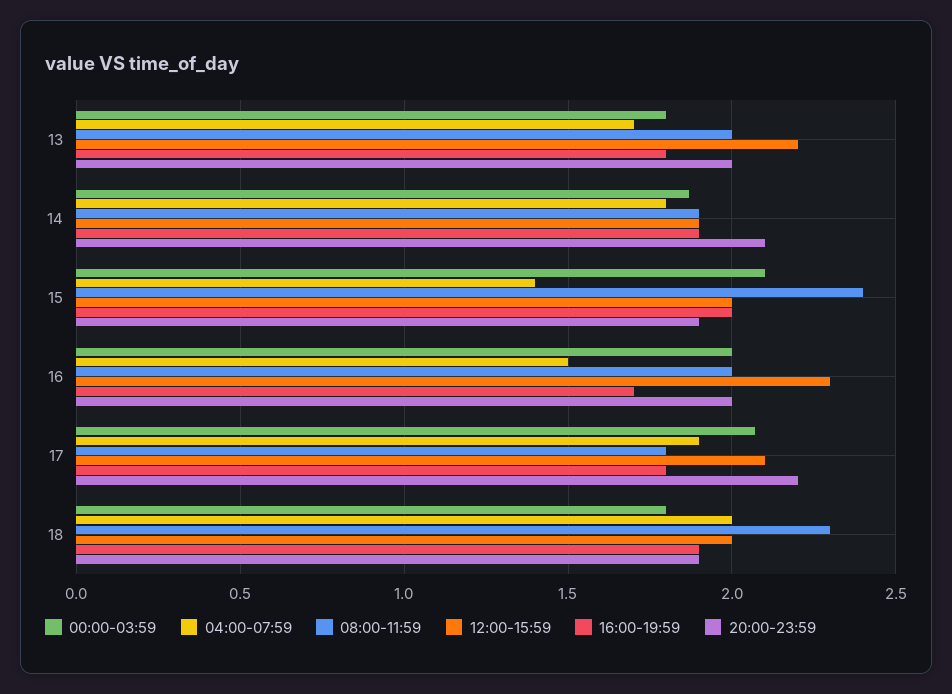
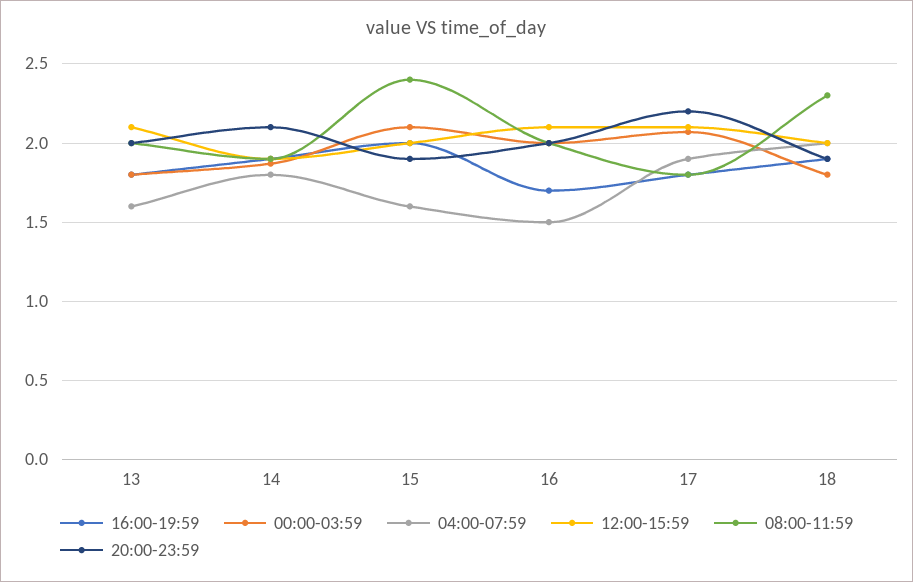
04:00-07:59, 13: 1.7 -> 1.6
12:00-15:59, 13: 2.2 -> 2.1
04:00-07:59, 15: 1.4 -> 1.6
12:00-15:59, 16: 2.3 -> 2.1

